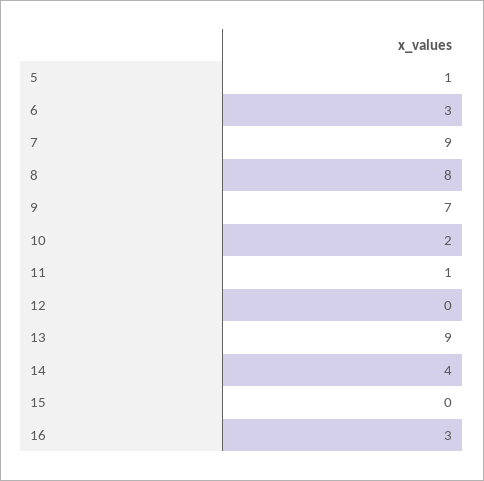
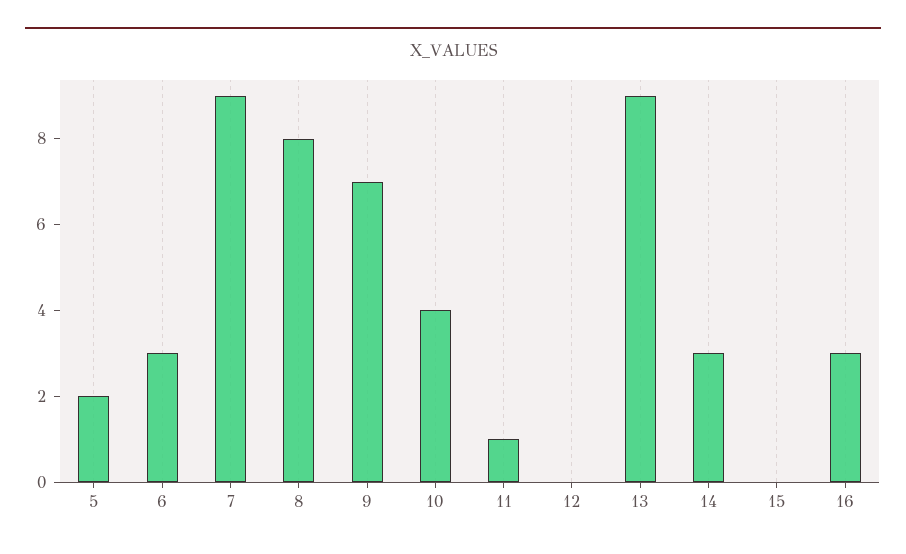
5: 1 -> 2
10: 2 -> 4
14: 4 -> 3

